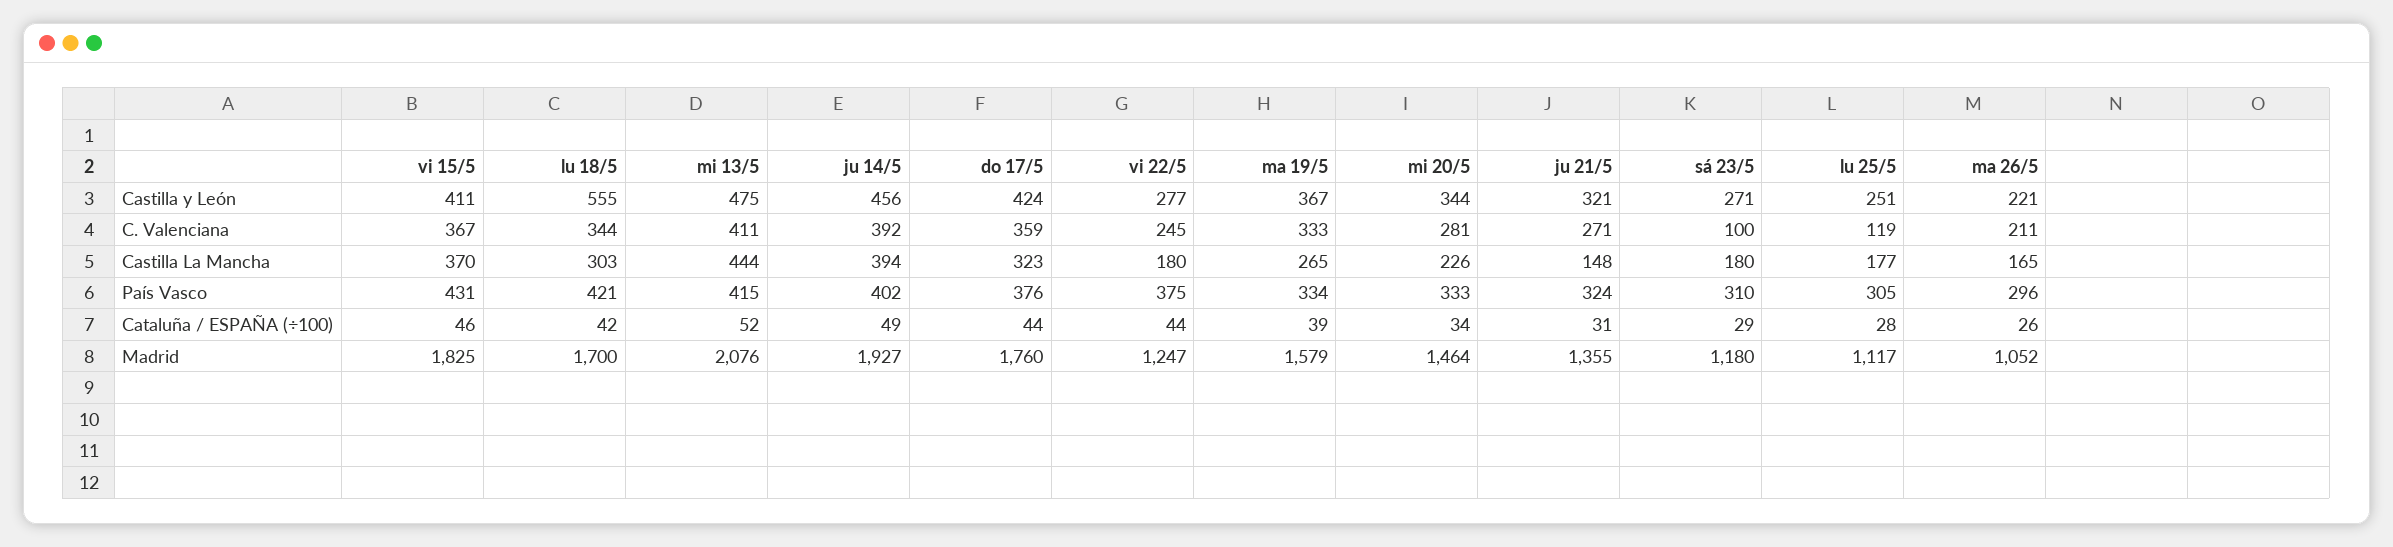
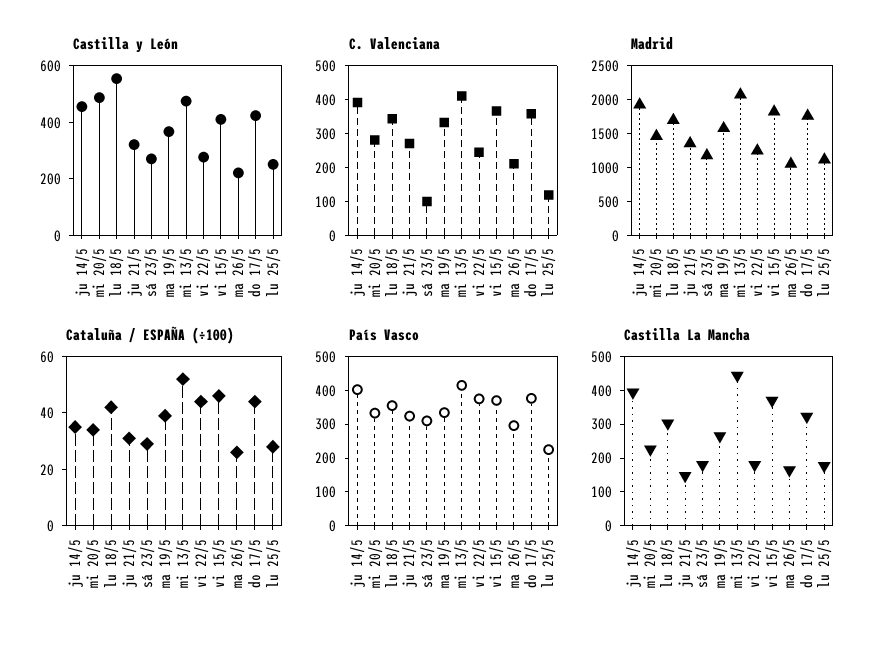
Castilla y León, mi 20/5: 344 -> 500
País Vasco, vi 15/5: 431 -> 375
País Vasco, lu 18/5: 421 -> 350
País Vasco, lu 25/5: 305 -> 225
Cataluña / ESPAÑA (÷100), ju 14/5: 49 -> 35

